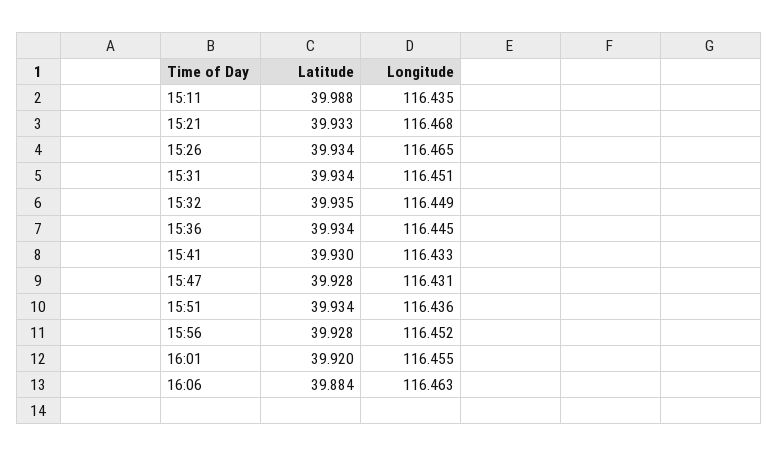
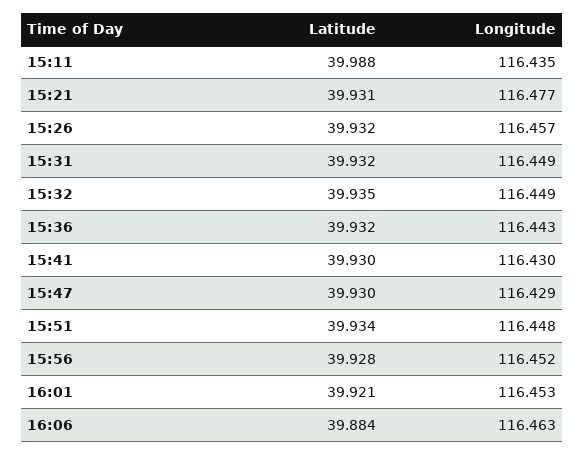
Latitude, 15:21: 39.933 -> 39.931
Longitude, 15:21: 116.468 -> 116.477
Latitude, 15:26: 39.934 -> 39.932
Longitude, 15:26: 116.465 -> 116.457
Latitude, 15:31: 39.934 -> 39.932
Longitude, 15:31: 116.451 -> 116.449
Latitude, 15:36: 39.934 -> 39.932
Longitude, 15:36: 116.445 -> 116.443
Longitude, 15:41: 116.433 -> 116.43
Latitude, 15:47: 39.928 -> 39.93
Longitude, 15:47: 116.431 -> 116.429
Longitude, 15:51: 116.436 -> 116.448
Latitude, 16:01: 39.92 -> 39.921
Longitude, 16:01: 116.455 -> 116.453

